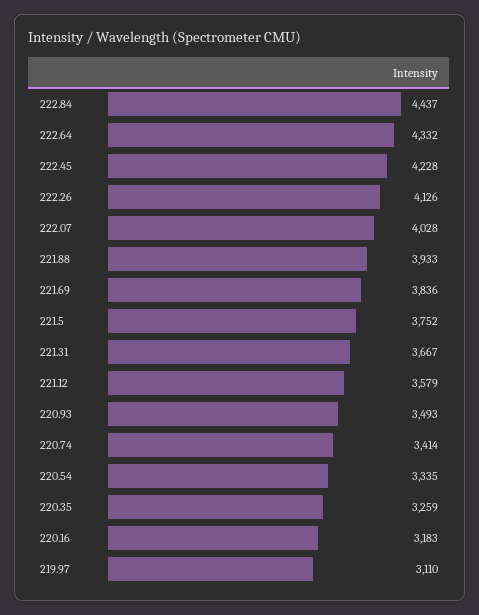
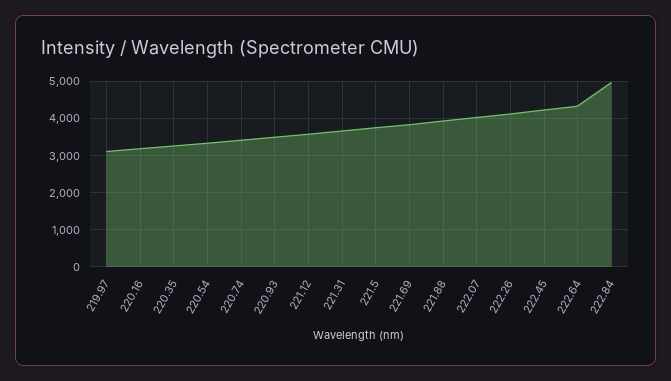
222.84: 4437 -> 5000

